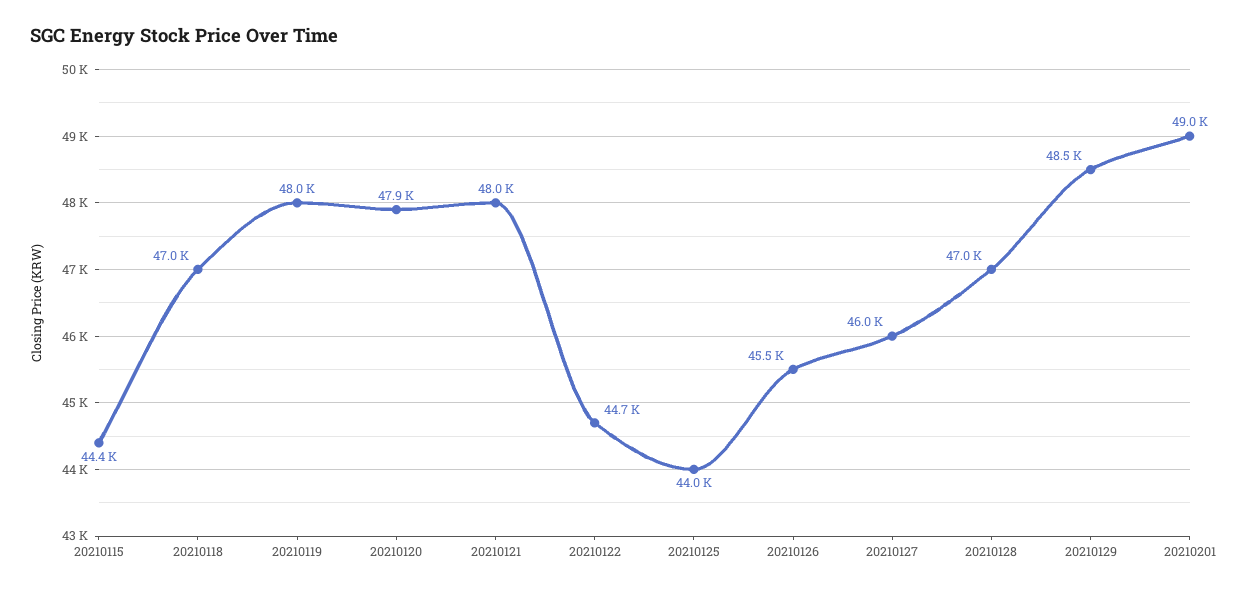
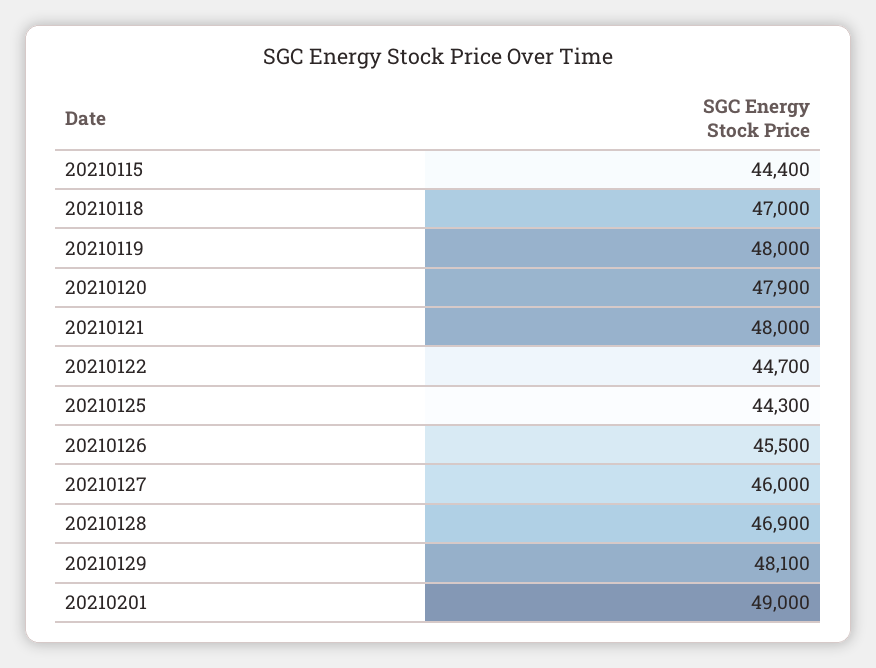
20210125: 44000 -> 44300
20210128: 47000 -> 46900
20210129: 48500 -> 48100

